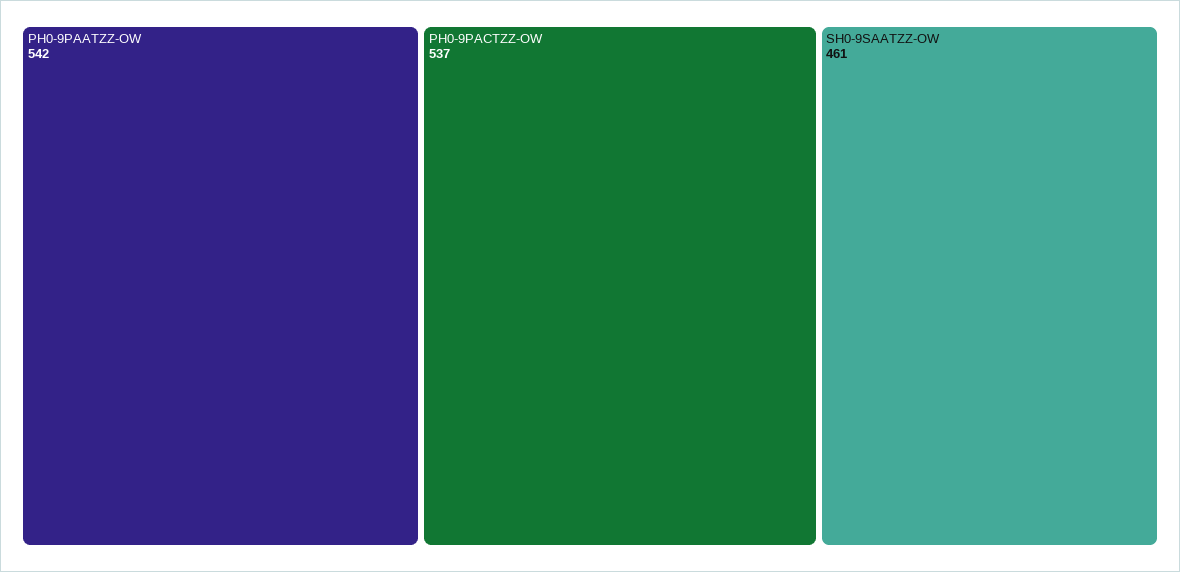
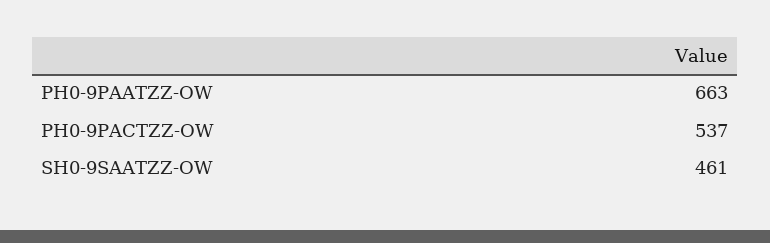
PH0-9PAATZZ-OW: 542 -> 663

